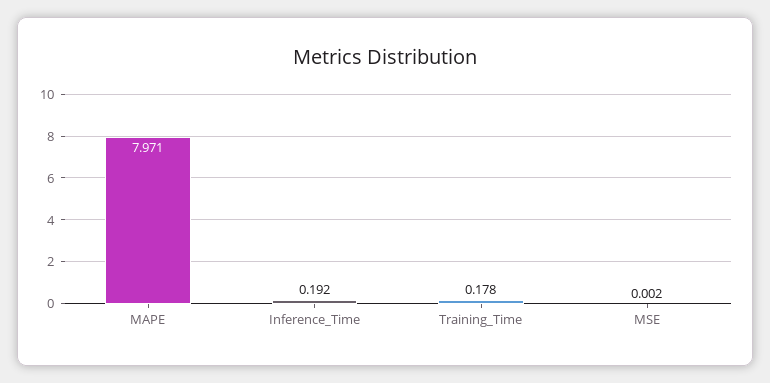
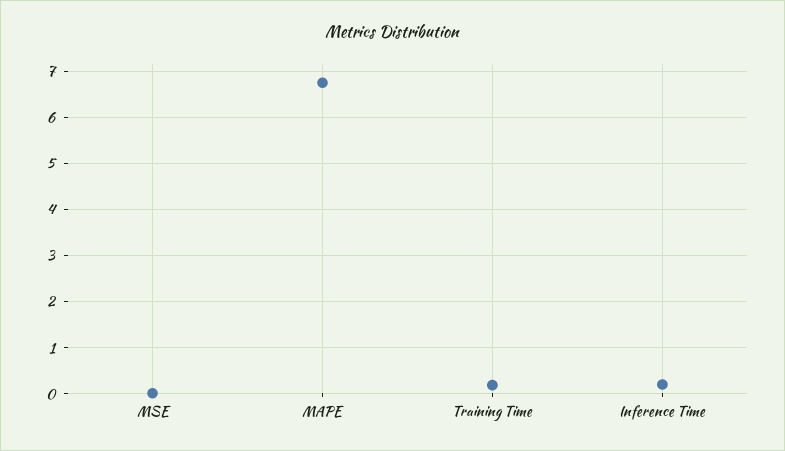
MAPE: 7.971 -> 6.8

